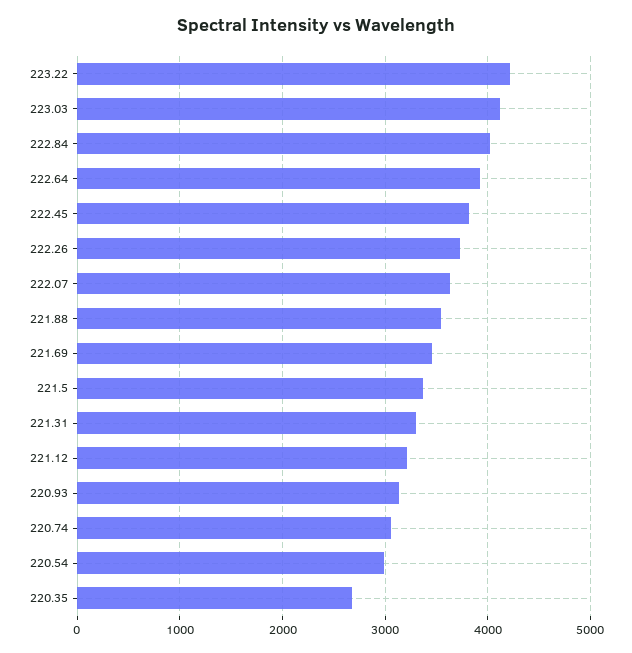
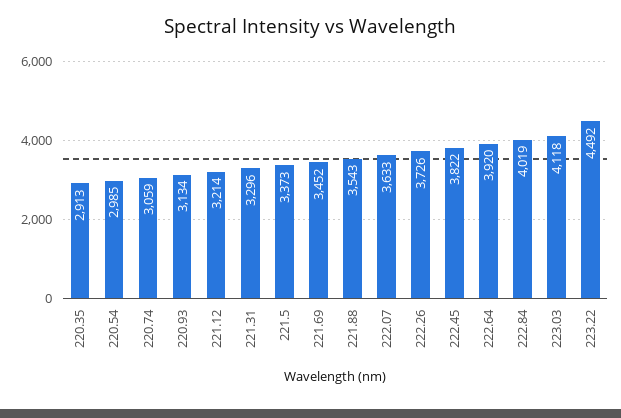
223.22: 4200 -> 4492
220.35: 2700 -> 2913

